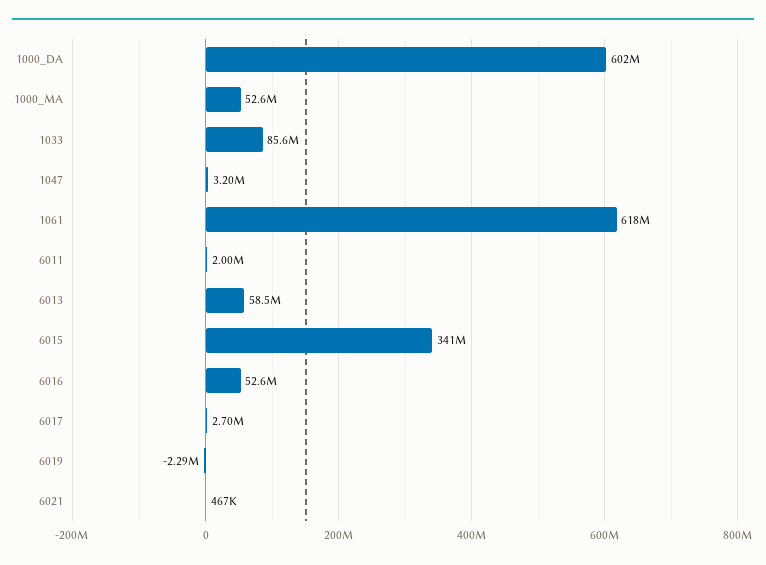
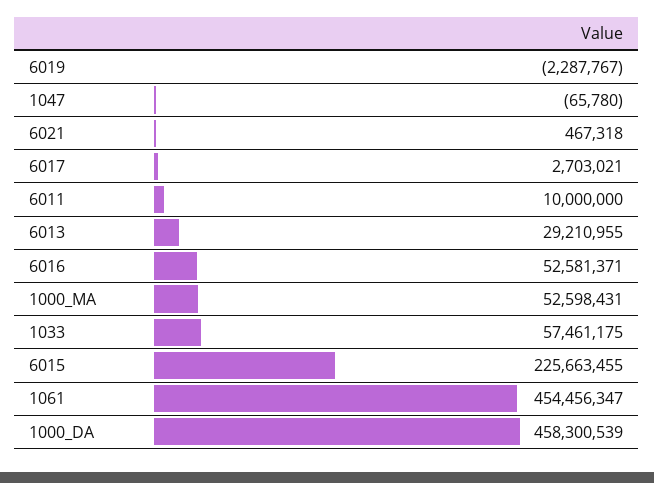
1000_DA: 602000000 -> 458300539
1033: 85600000 -> 57461175
1047: 3200000 -> -65780
1061: 618000000 -> 454456347
6011: 2000000 -> 10000000
6013: 58500000 -> 29210955
6015: 341000000 -> 225663455

